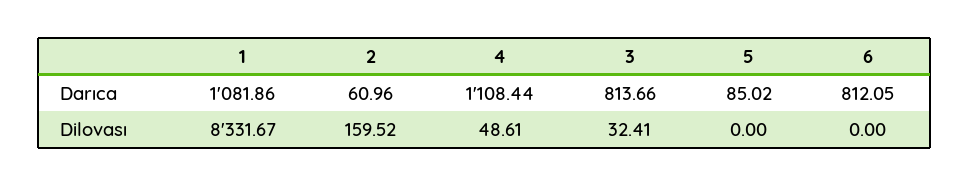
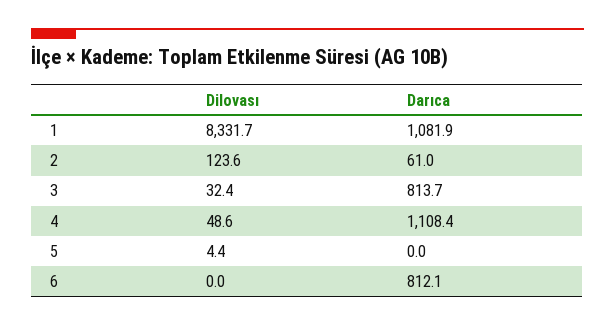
5, Darıca: 85.02 -> 0
2, Dilovası: 159.52 -> 123.6
5, Dilovası: 0 -> 4.4

